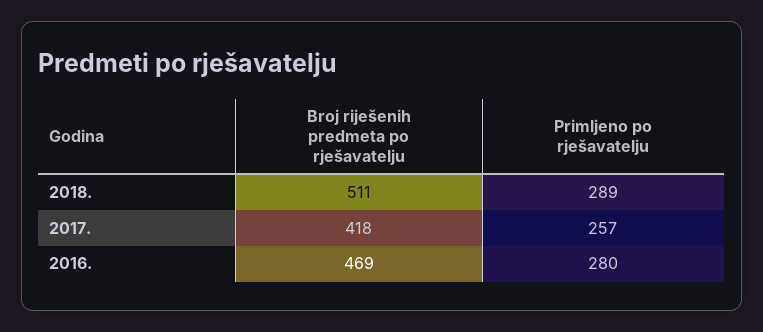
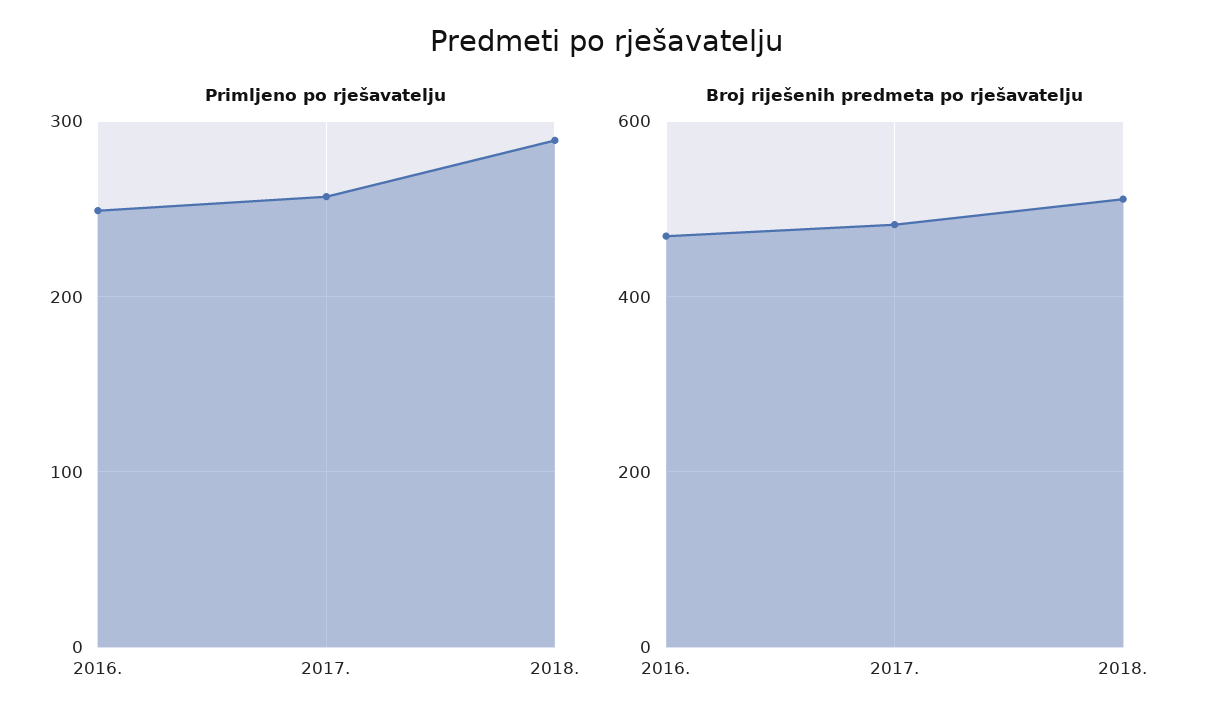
Broj riješenih predmeta po rješavatelju, 2017.: 418 -> 480
Primljeno po rješavatelju, 2016.: 280 -> 250

